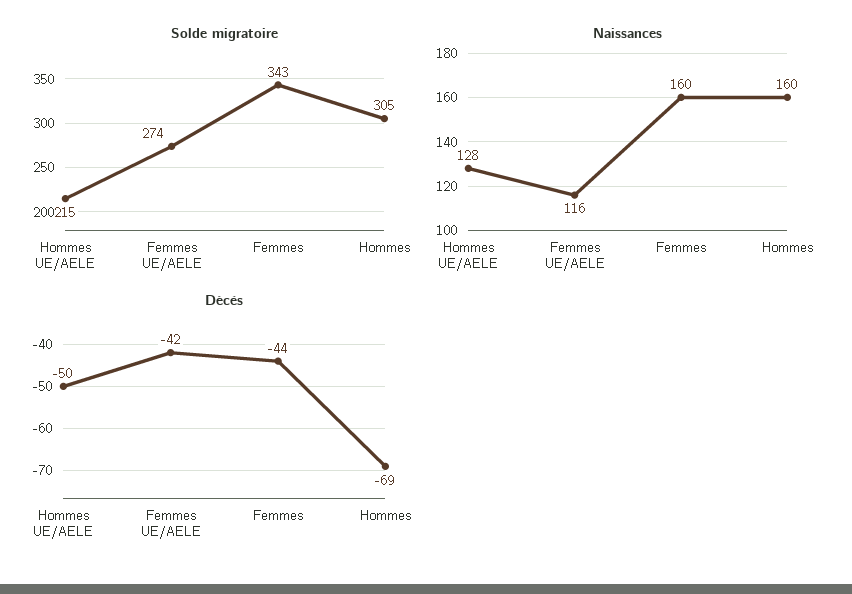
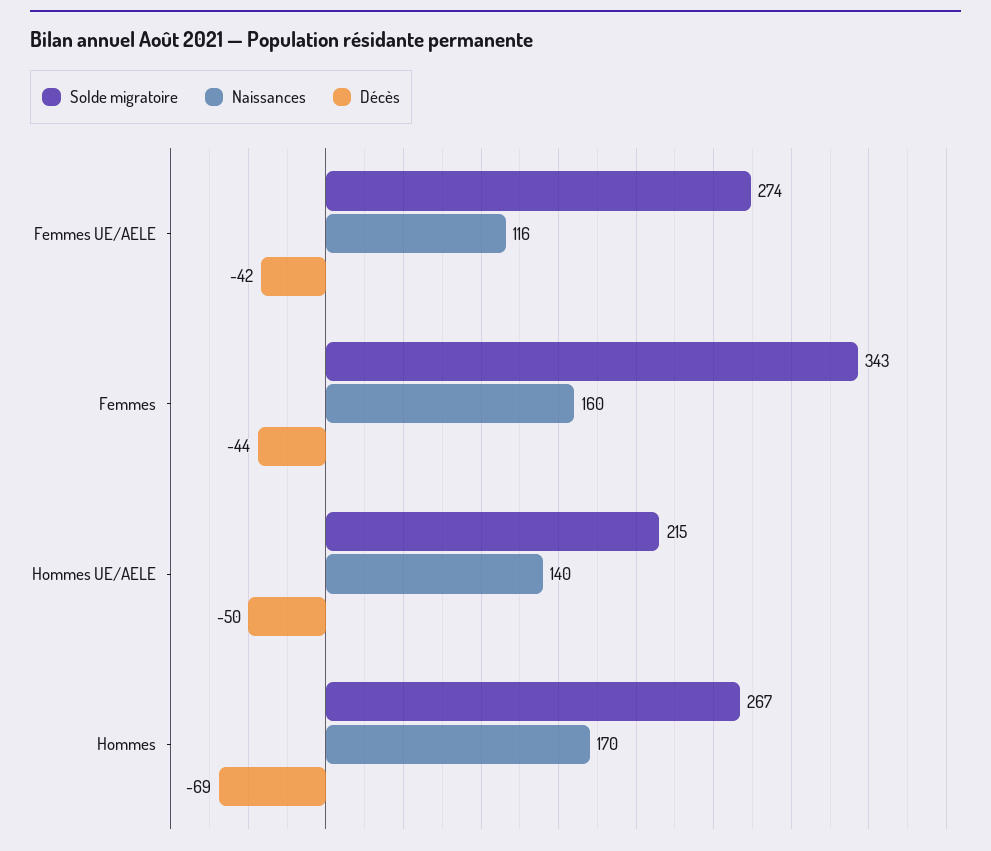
Solde migratoire, Hommes: 305 -> 267
Naissances, Hommes UE/AELE: 128 -> 140
Naissances, Hommes: 160 -> 170

